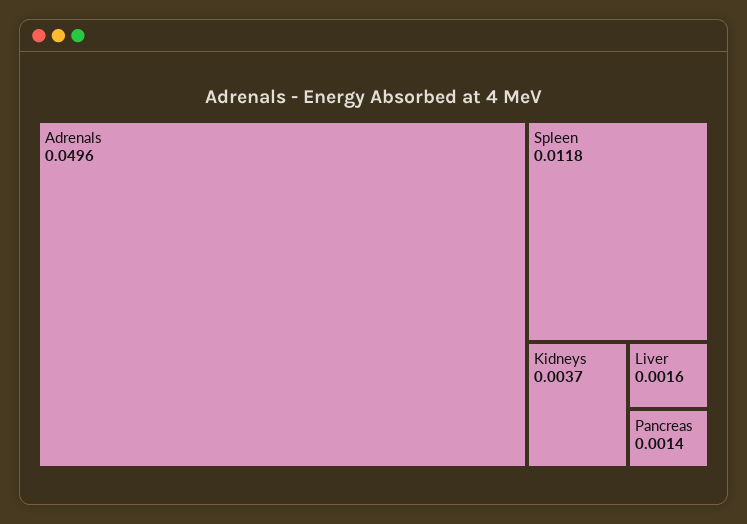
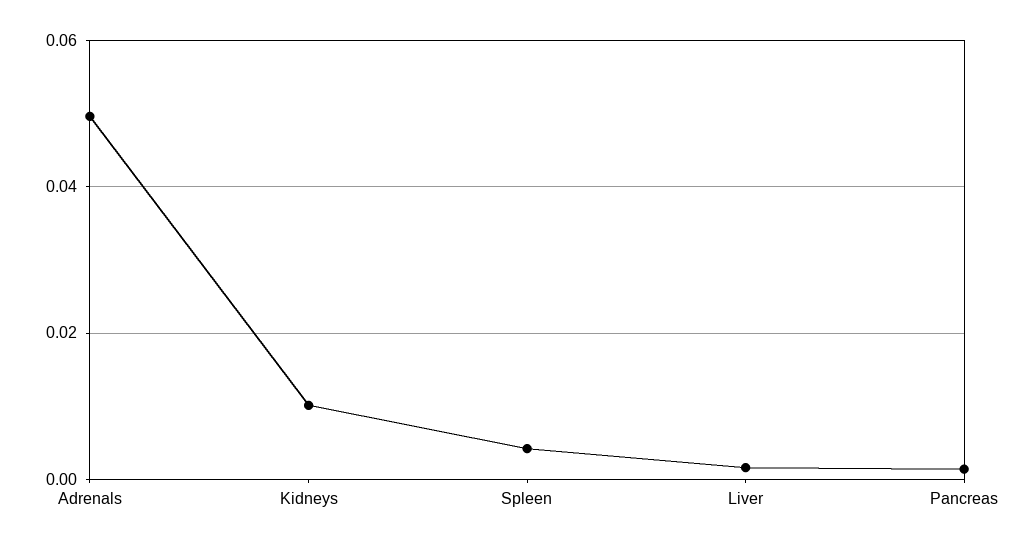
Spleen: 0.0118 -> 0.004
Kidneys: 0.0037 -> 0.01

